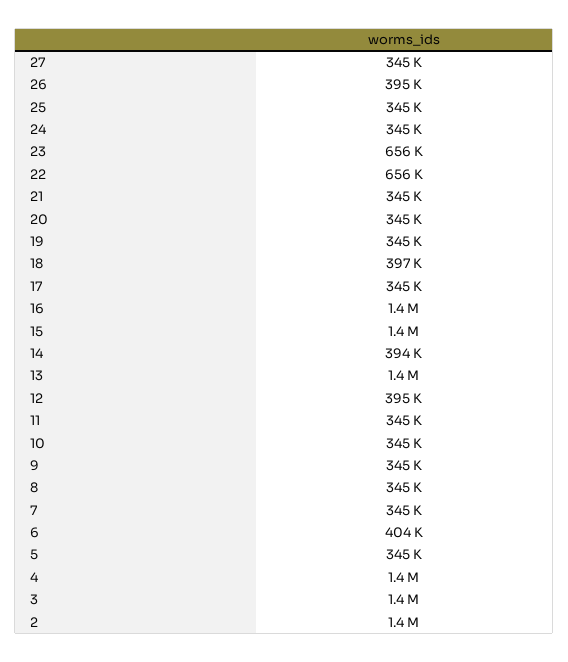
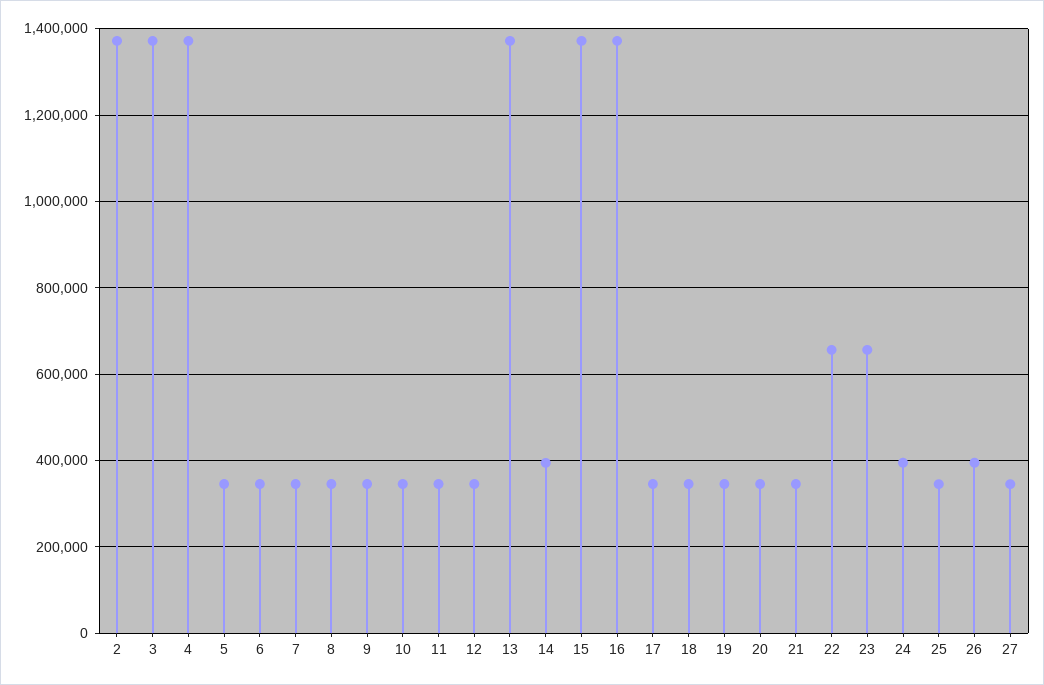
24: 345000 -> 400000
18: 397000 -> 340000
12: 395000 -> 340000
6: 404000 -> 340000

